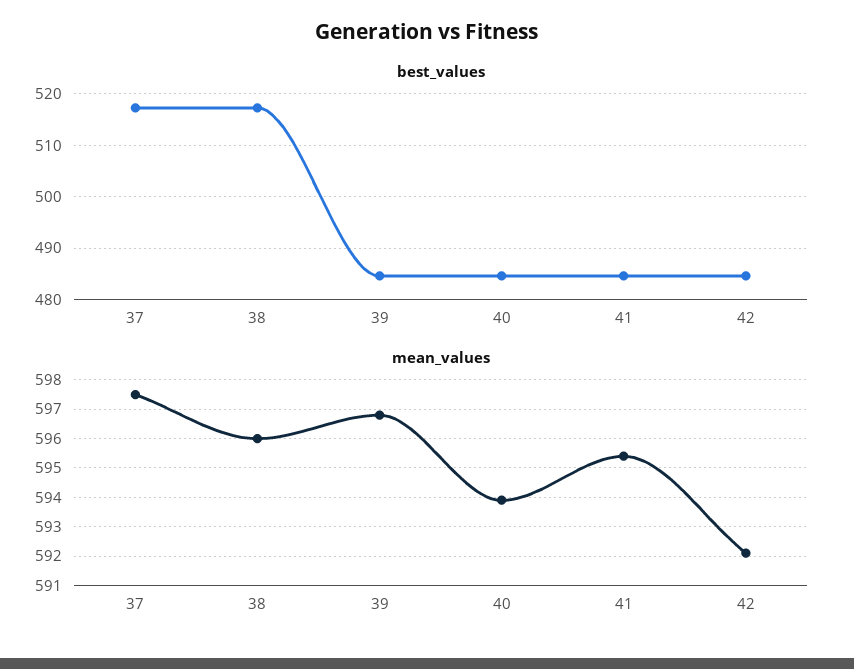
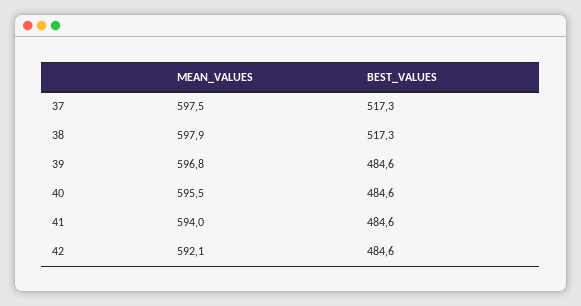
mean_values, 38: 596 -> 597.9
mean_values, 40: 594 -> 595.5
mean_values, 41: 595.5 -> 594

